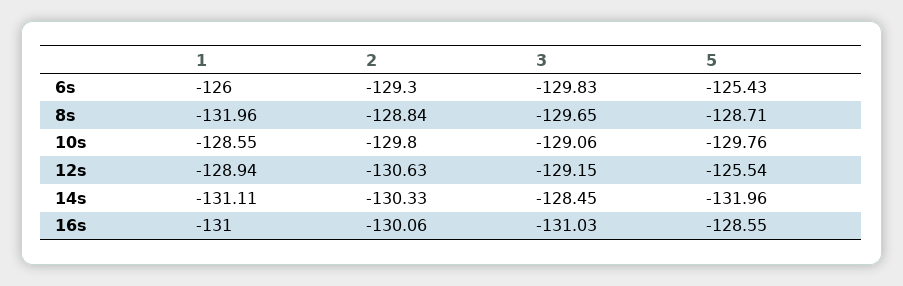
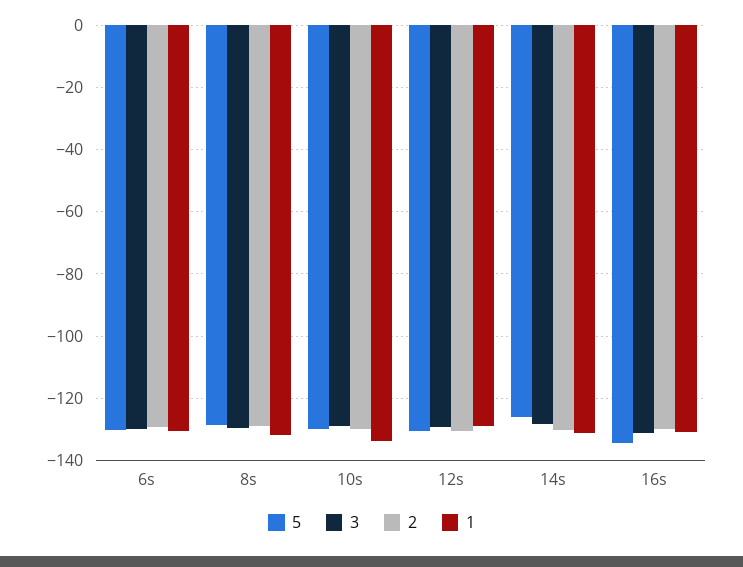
1, 6s: -126 -> -130
5, 6s: -125.43 -> -130
1, 10s: -128.55 -> -134
5, 12s: -125.54 -> -130
5, 14s: -131.96 -> -126
5, 16s: -128.55 -> -134

